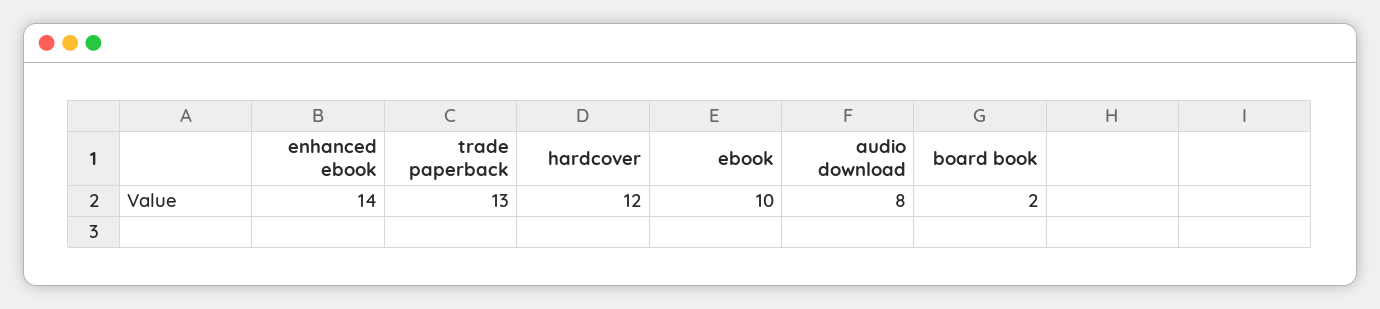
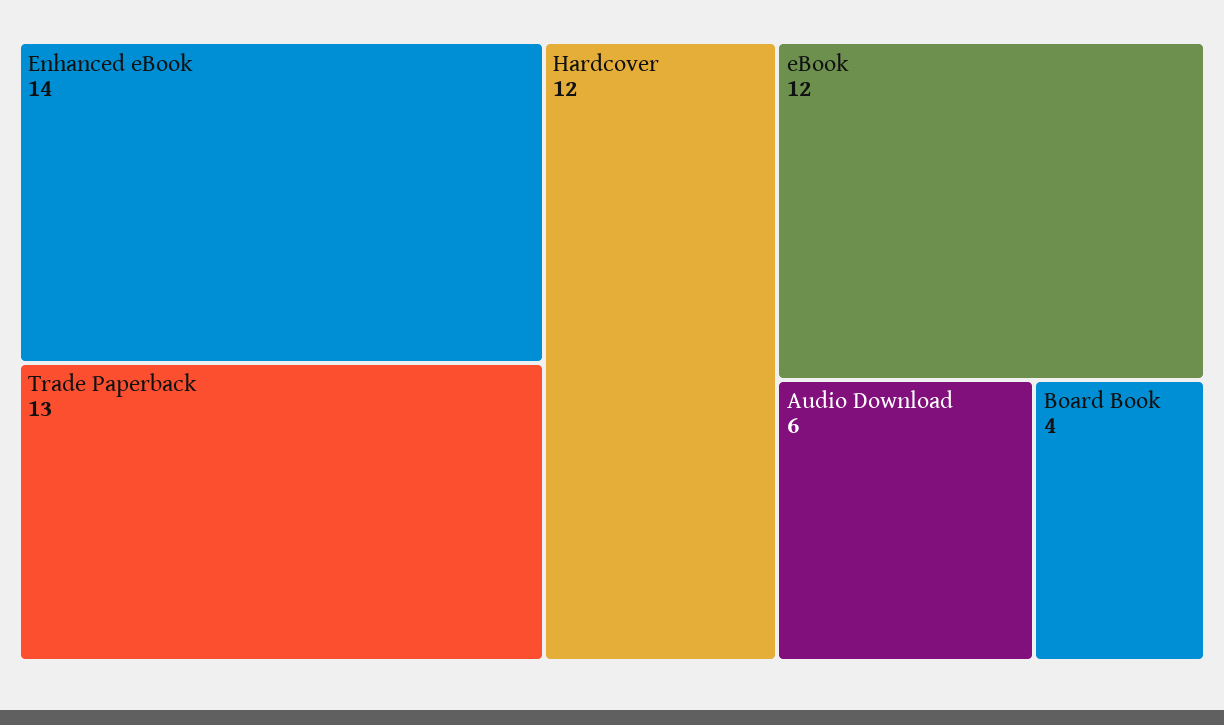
ebook: 10 -> 12
audio download: 8 -> 6
board book: 2 -> 4

